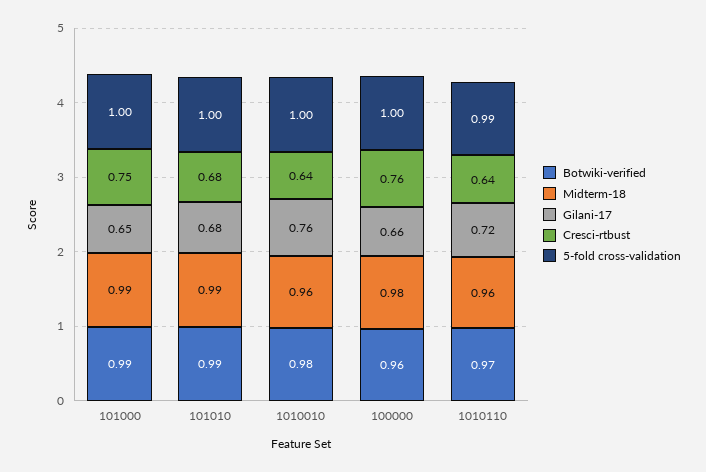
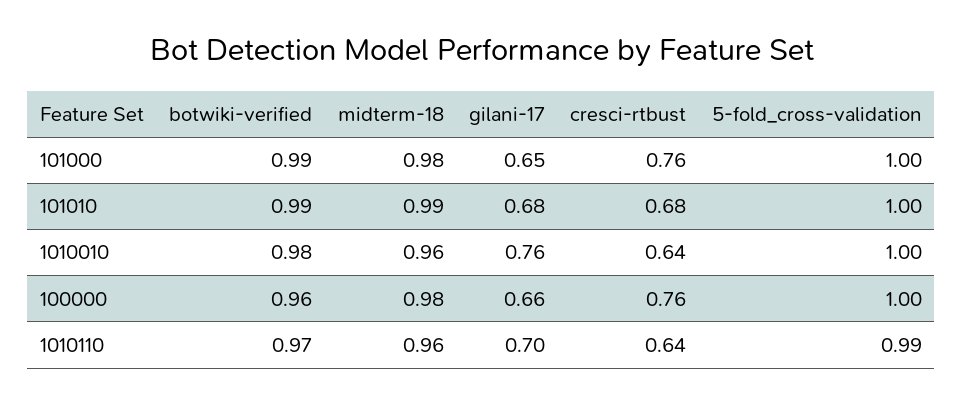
Midterm-18, 101000: 0.99 -> 0.98
Cresci-rtbust, 101000: 0.75 -> 0.76
Gilani-17, 1010110: 0.72 -> 0.7

